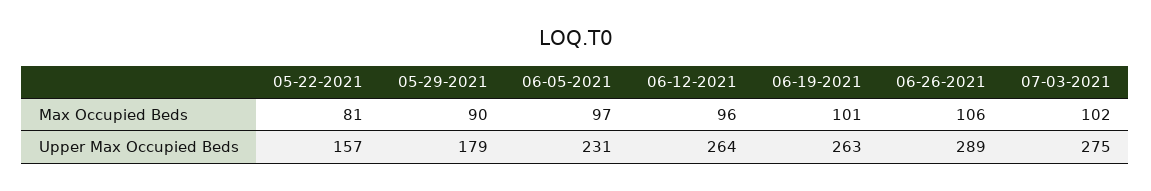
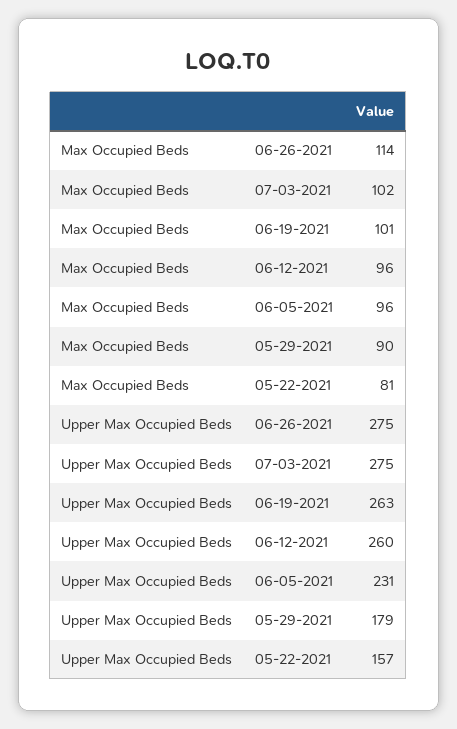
06-05-2021, Max Occupied Beds: 97 -> 96
06-26-2021, Max Occupied Beds: 106 -> 114
06-12-2021, Upper Max Occupied Beds: 264 -> 260
06-26-2021, Upper Max Occupied Beds: 289 -> 275

